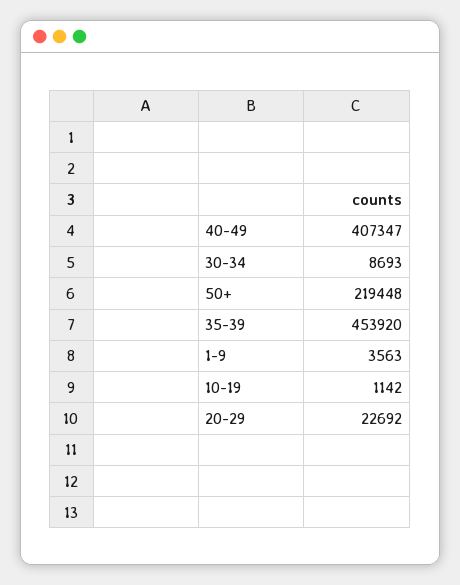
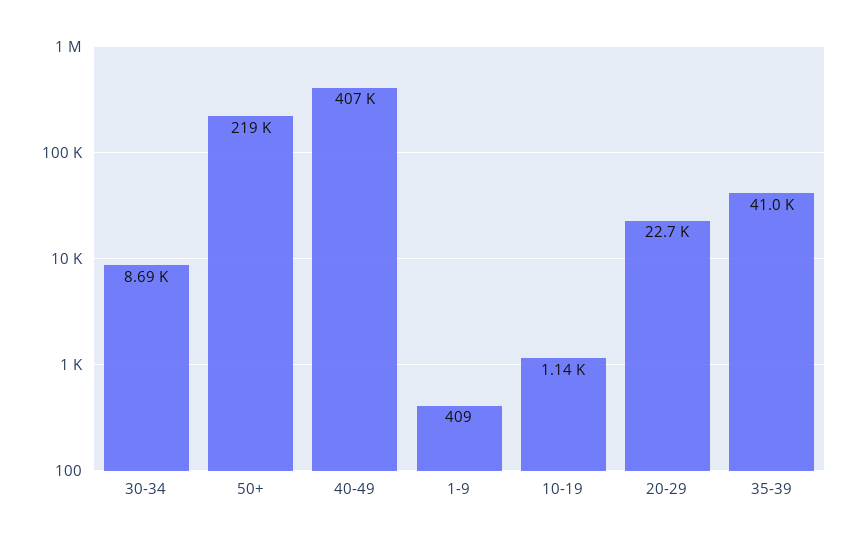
35-39: 453920 -> 41000
1-9: 3563 -> 409

